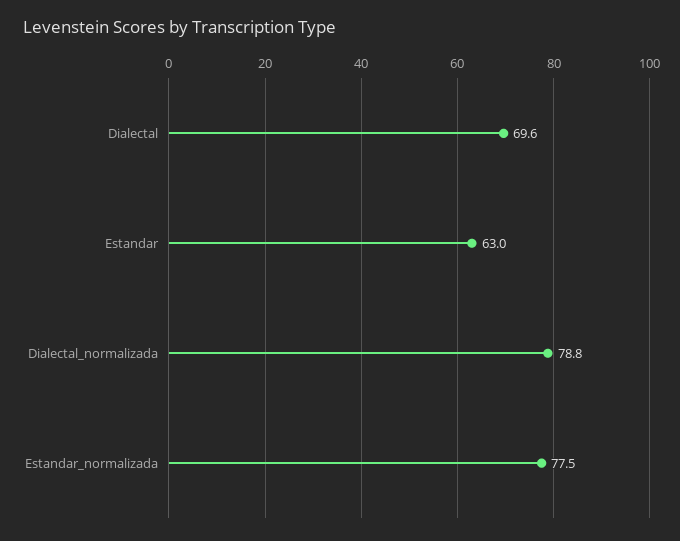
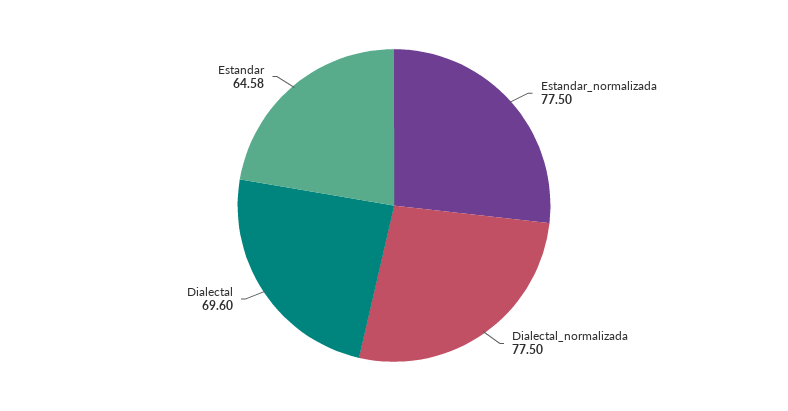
Estandar: 63 -> 64.58
Dialectal_normalizada: 78.8 -> 77.5

